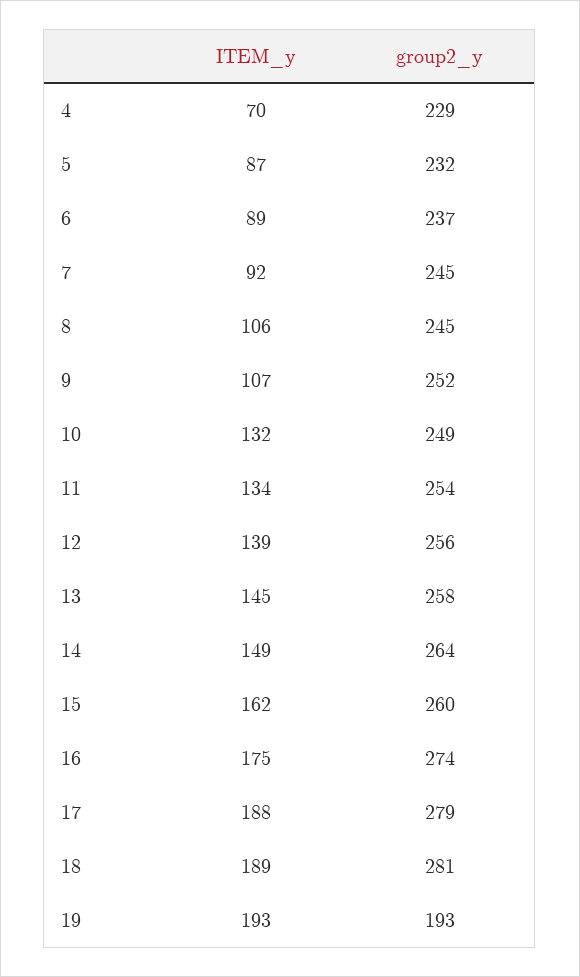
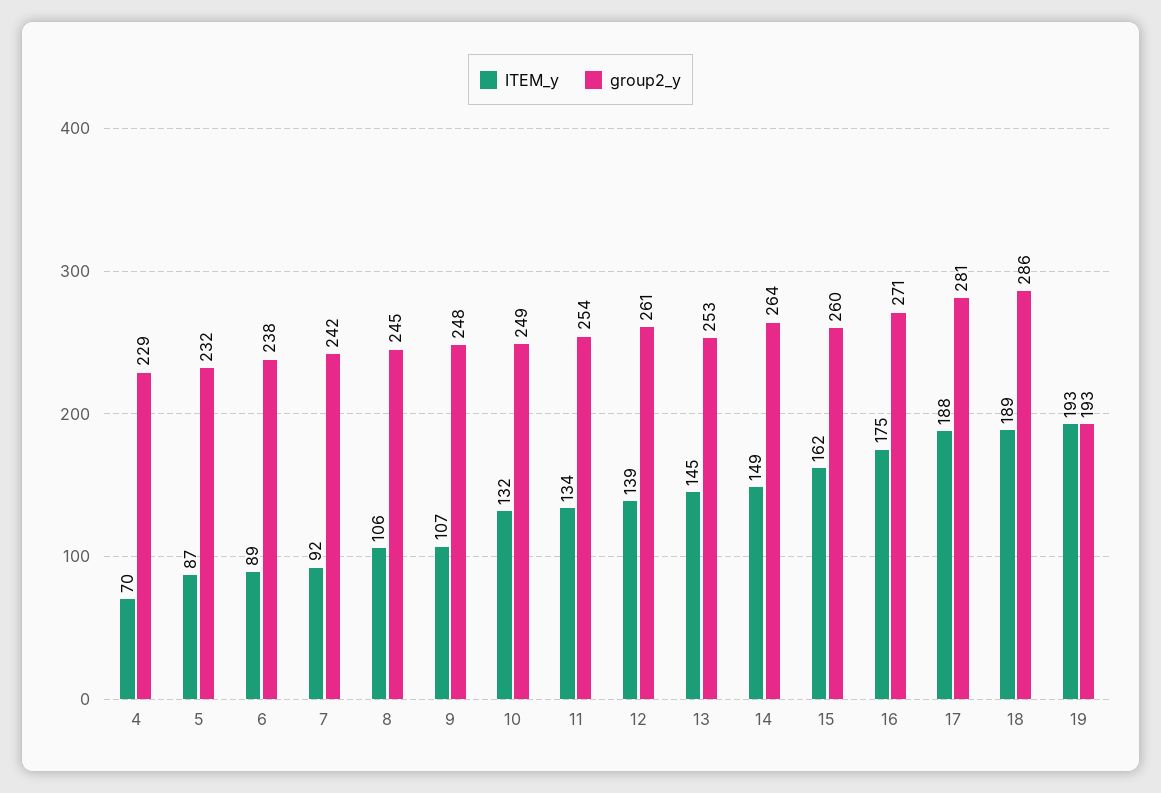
group2_y, 6: 237 -> 238
group2_y, 7: 245 -> 242
group2_y, 9: 252 -> 248
group2_y, 12: 256 -> 261
group2_y, 13: 258 -> 253
group2_y, 16: 274 -> 271
group2_y, 17: 279 -> 281
group2_y, 18: 281 -> 286

